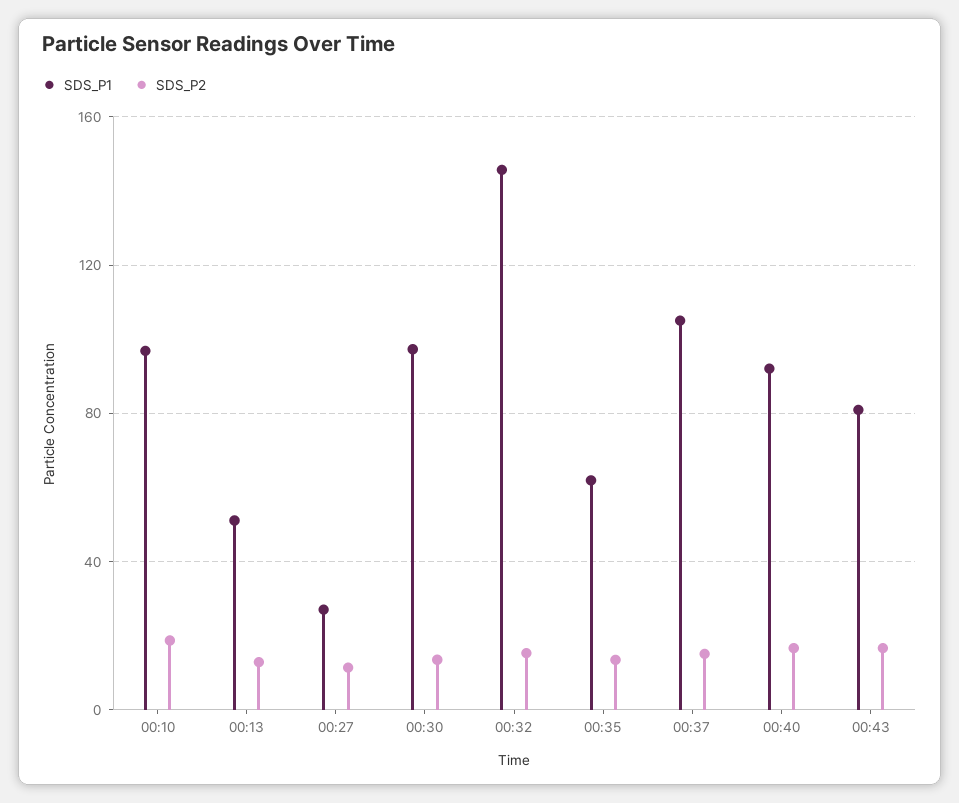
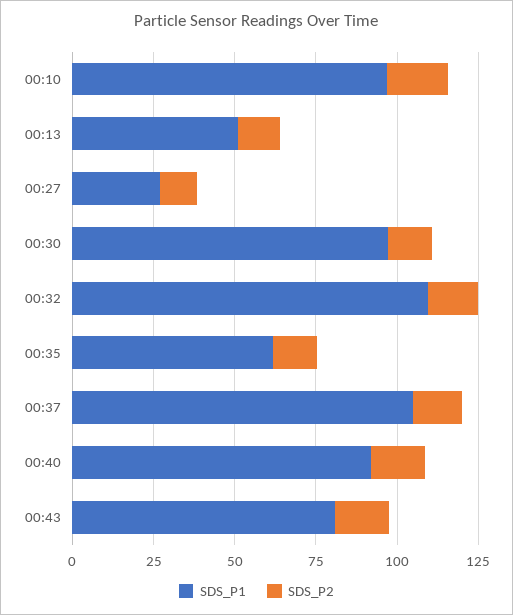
SDS_P1, 00:32: 145 -> 110

